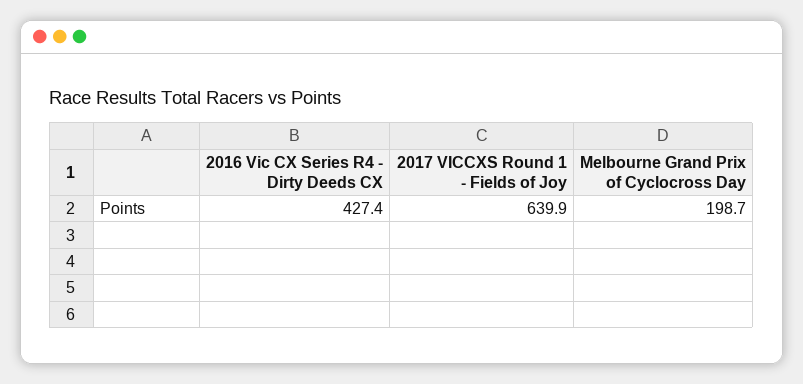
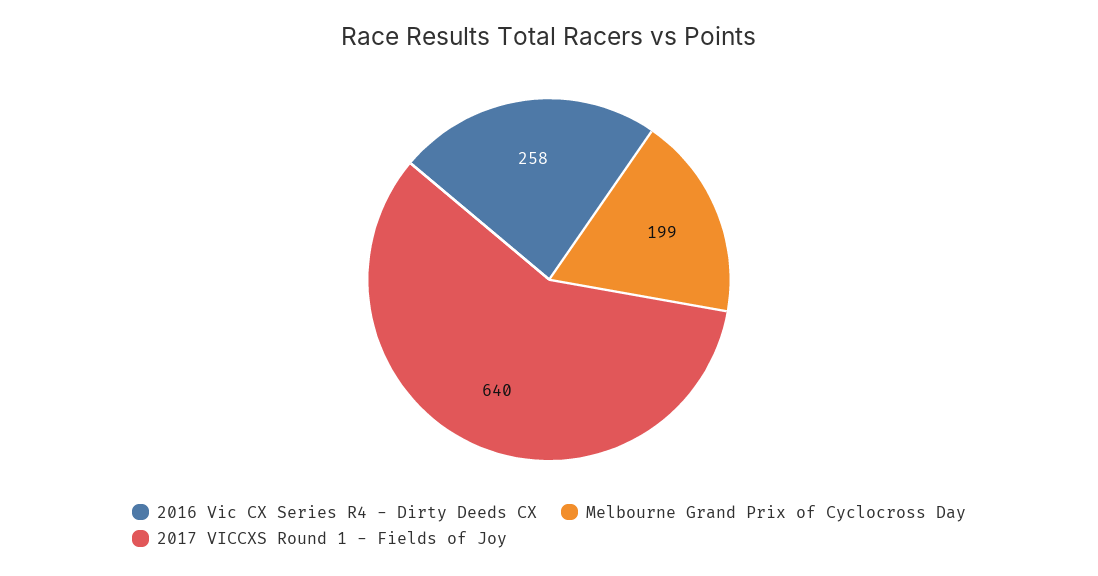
2016 Vic CX Series R4 - Dirty Deeds CX: 427.4 -> 258

